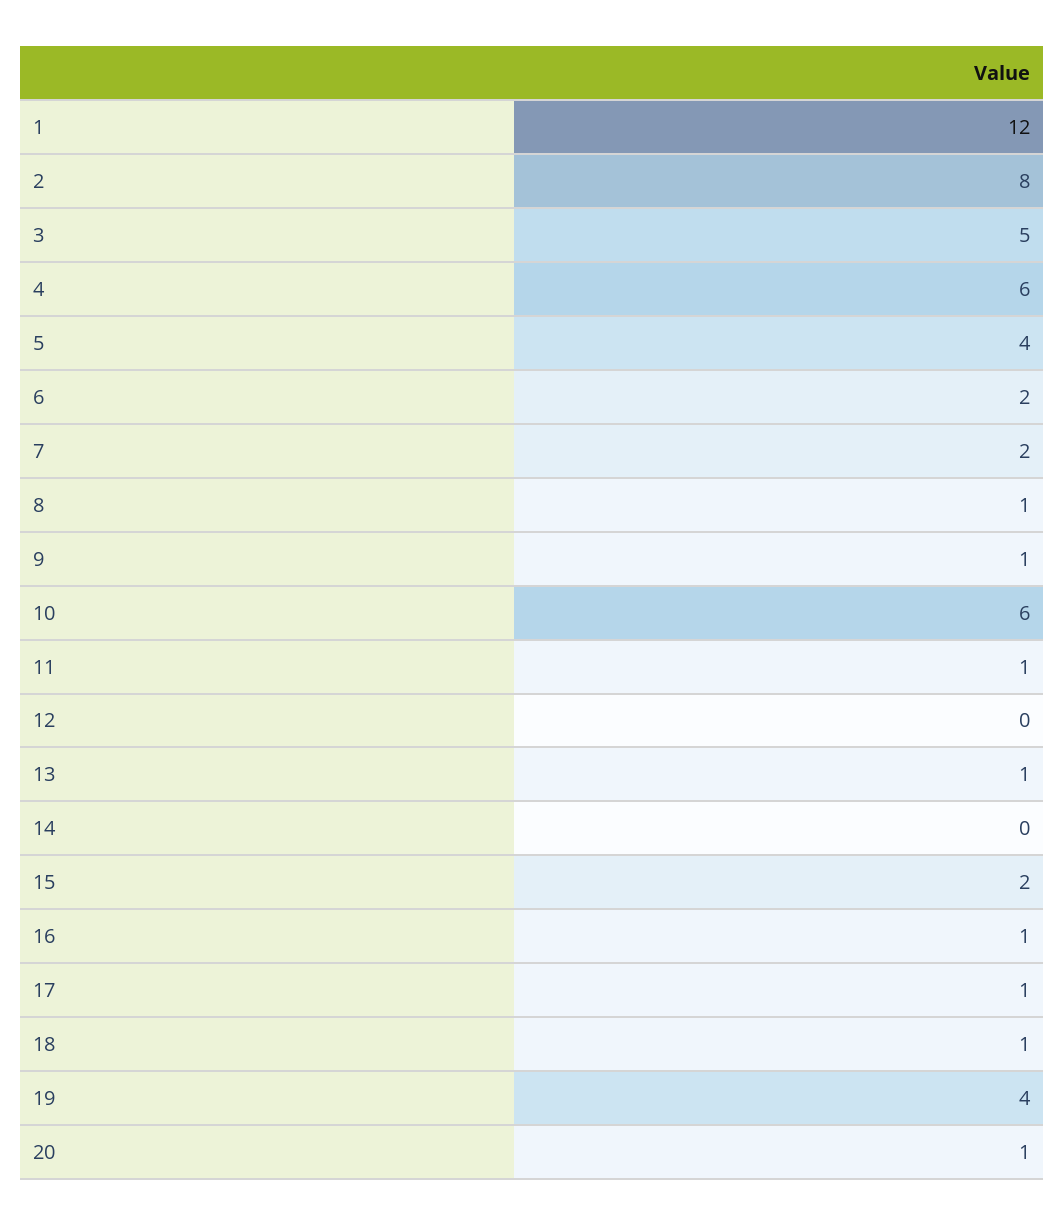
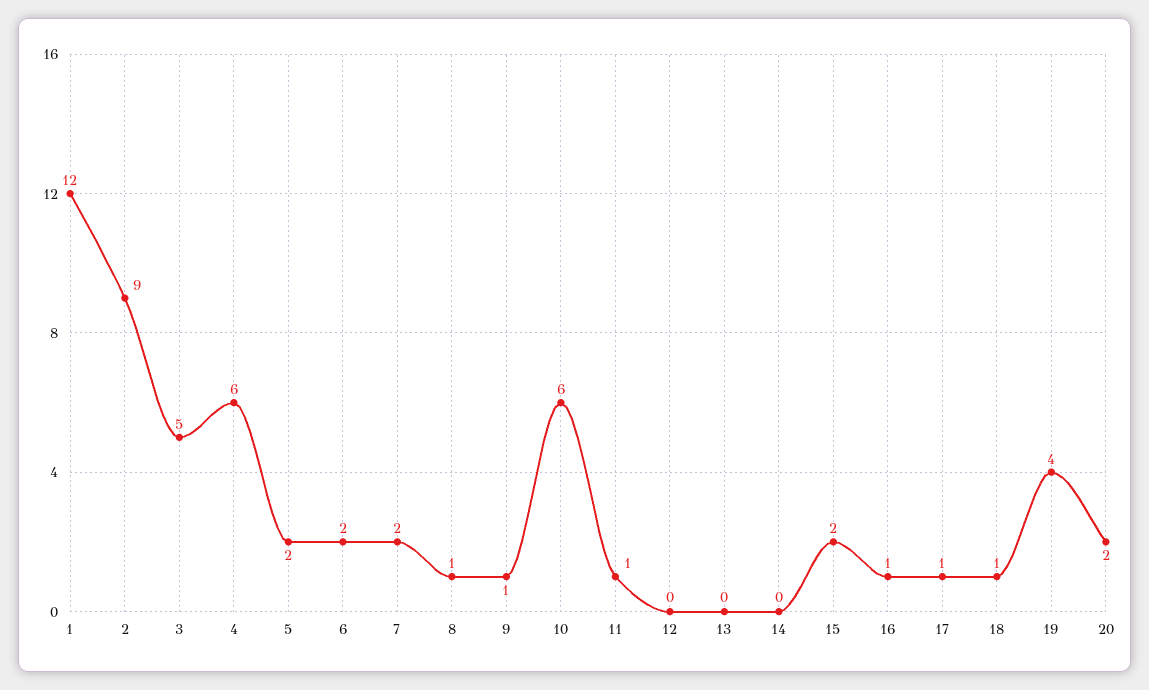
2: 8 -> 9
5: 4 -> 2
13: 1 -> 0
20: 1 -> 2

